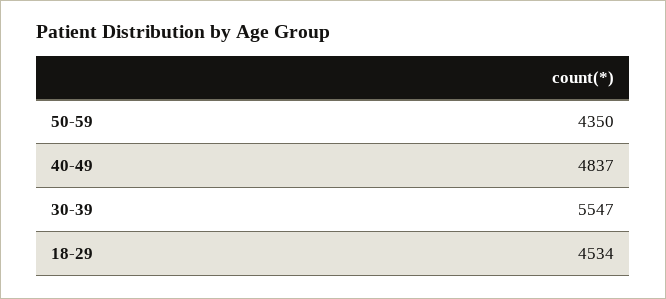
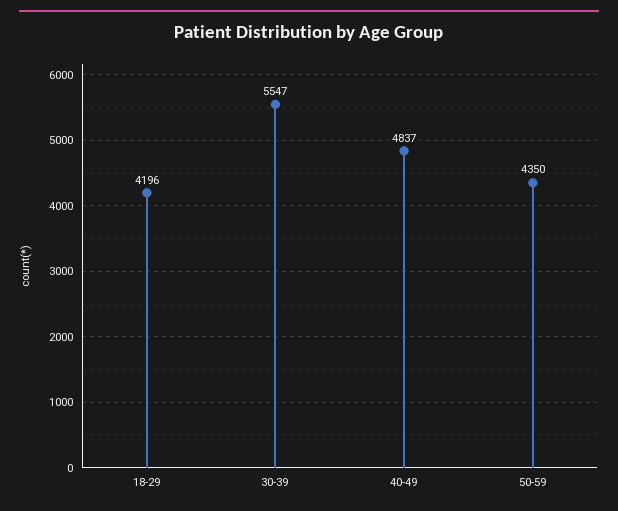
18-29: 4534 -> 4196

